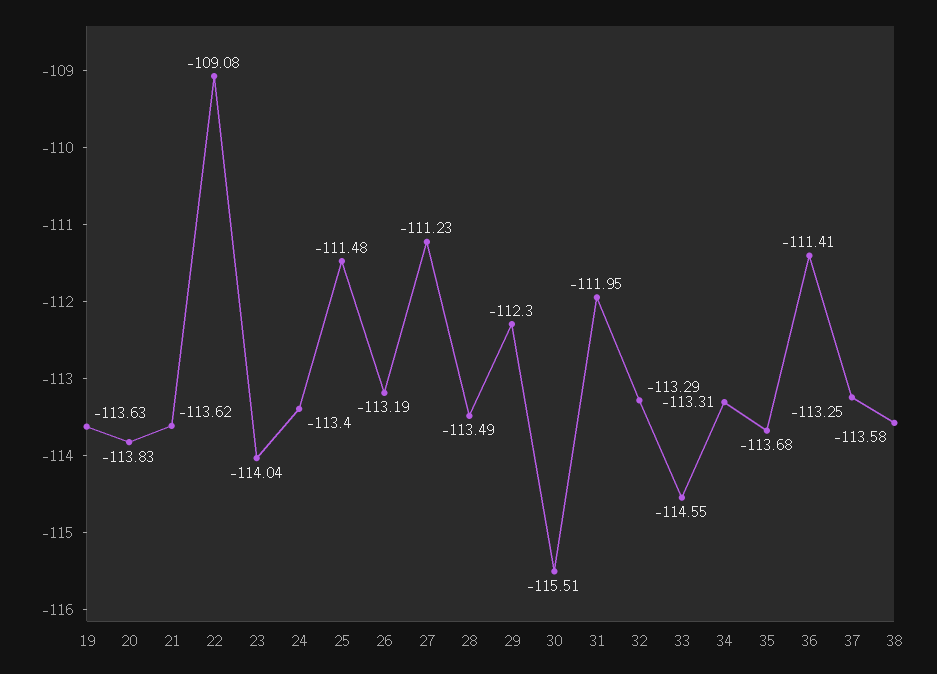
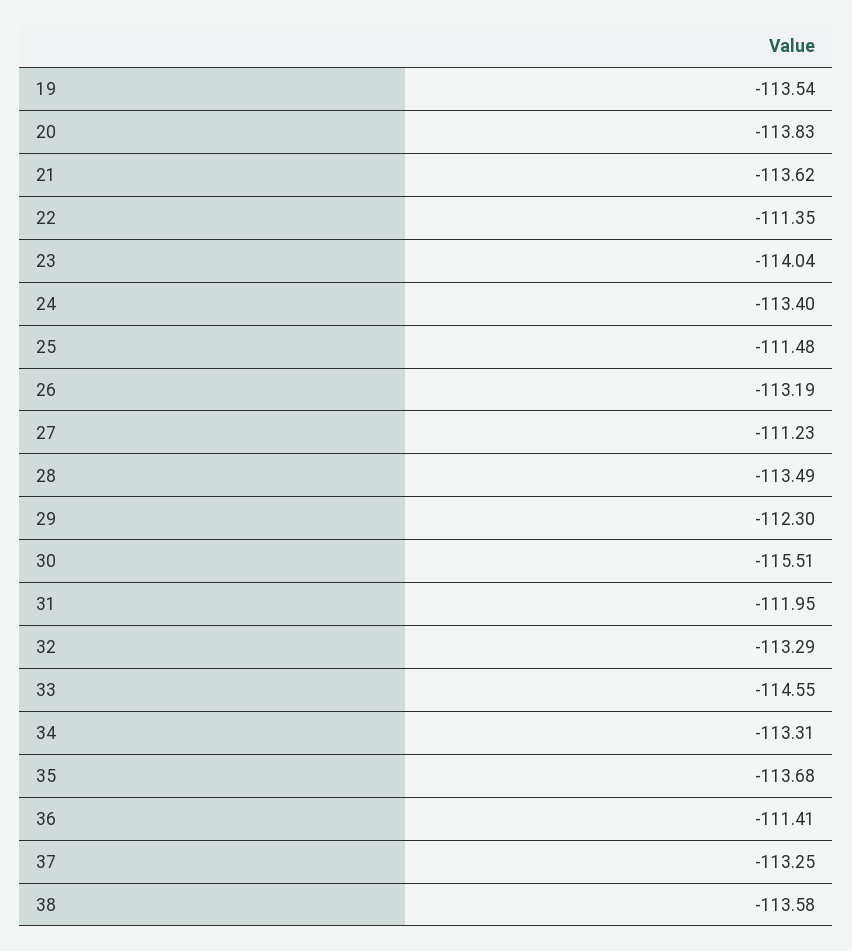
19: -113.63 -> -113.54
22: -109.08 -> -111.35

